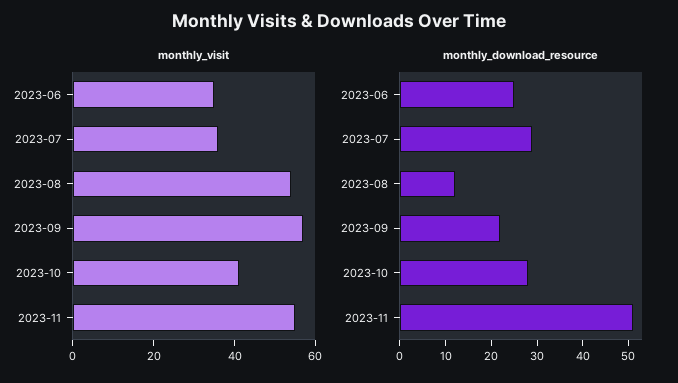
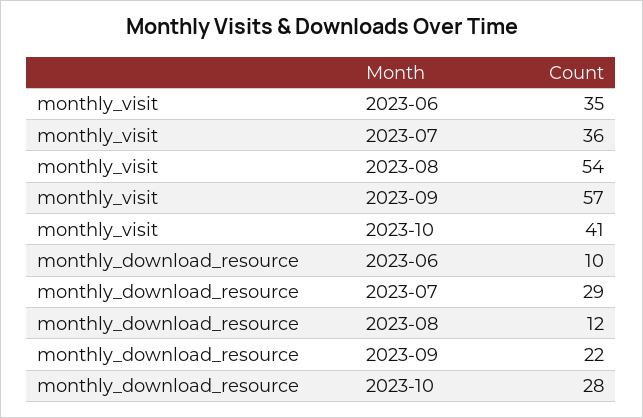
monthly_visit, 2023-11: 55 -> none
monthly_download_resource, 2023-06: 25 -> 10
monthly_download_resource, 2023-11: 50 -> none

